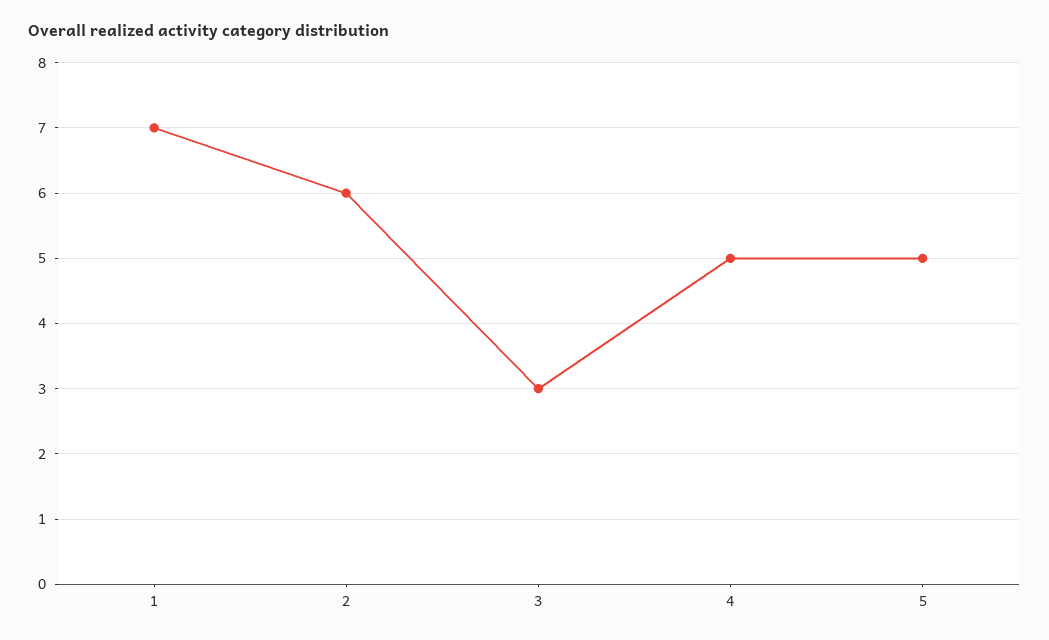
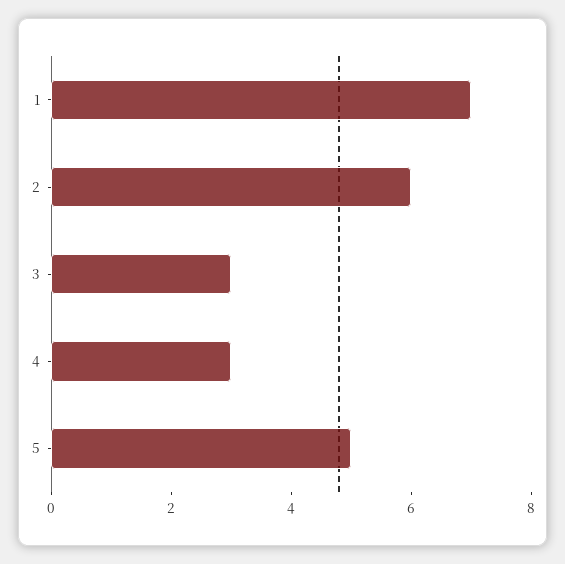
4: 5 -> 3

